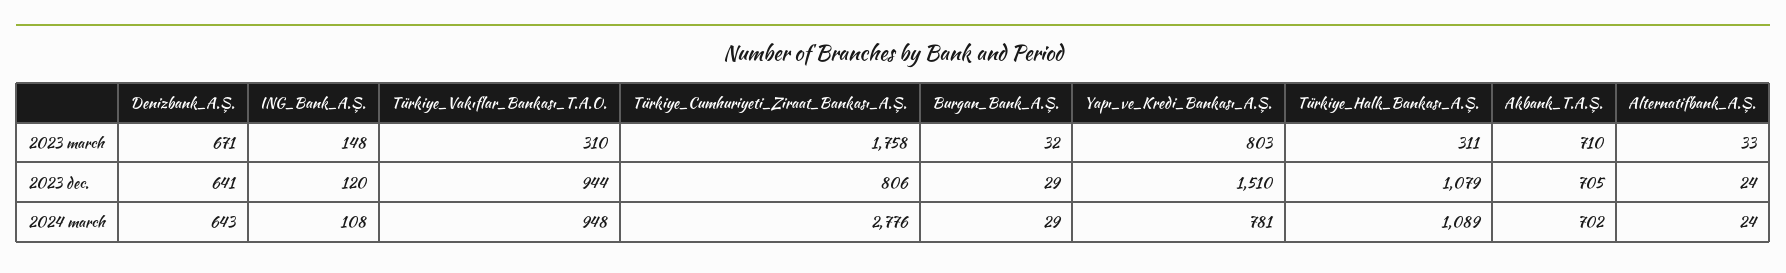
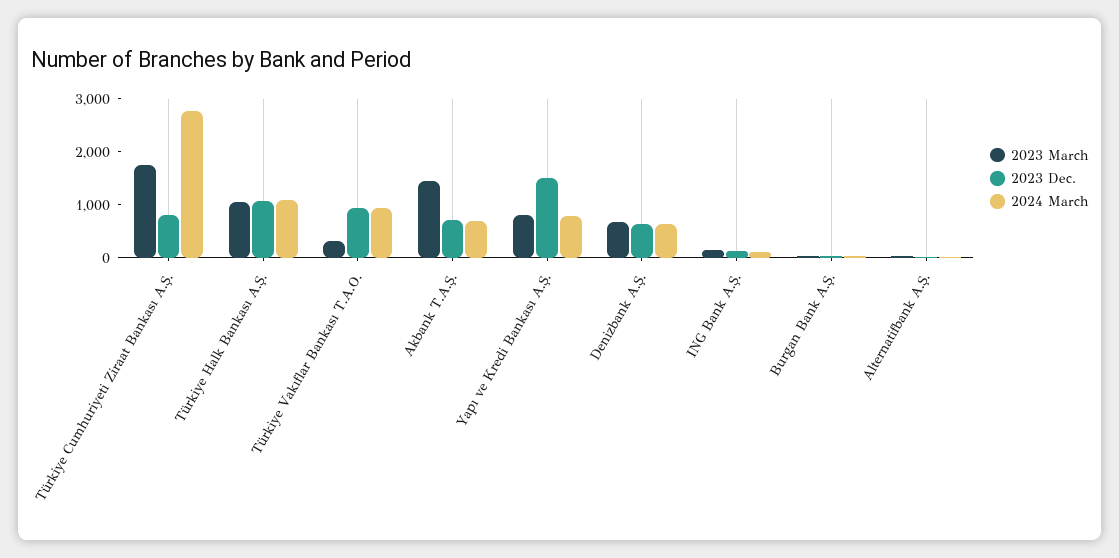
2023 march, Türkiye_Halk_Bankası_A.Ş.: 311 -> 1000
2023 march, Akbank_T.A.Ş.: 710 -> 1400

